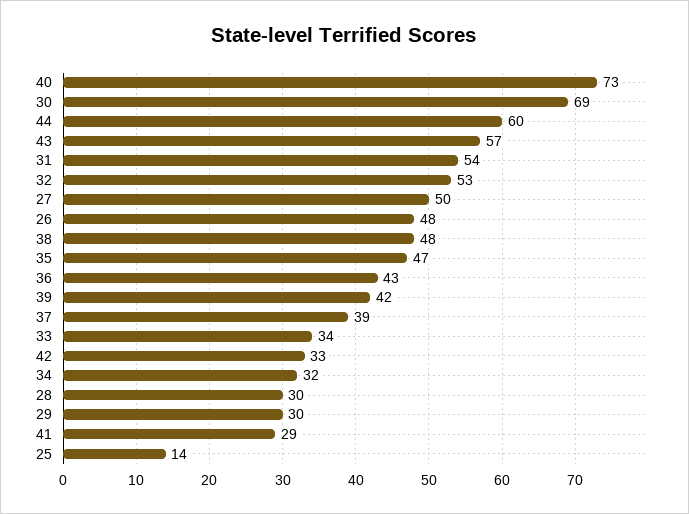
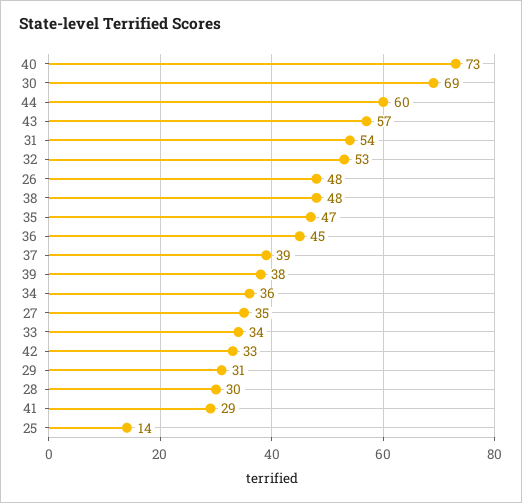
27: 50 -> 35
36: 43 -> 45
39: 42 -> 38
34: 32 -> 36
29: 30 -> 31

